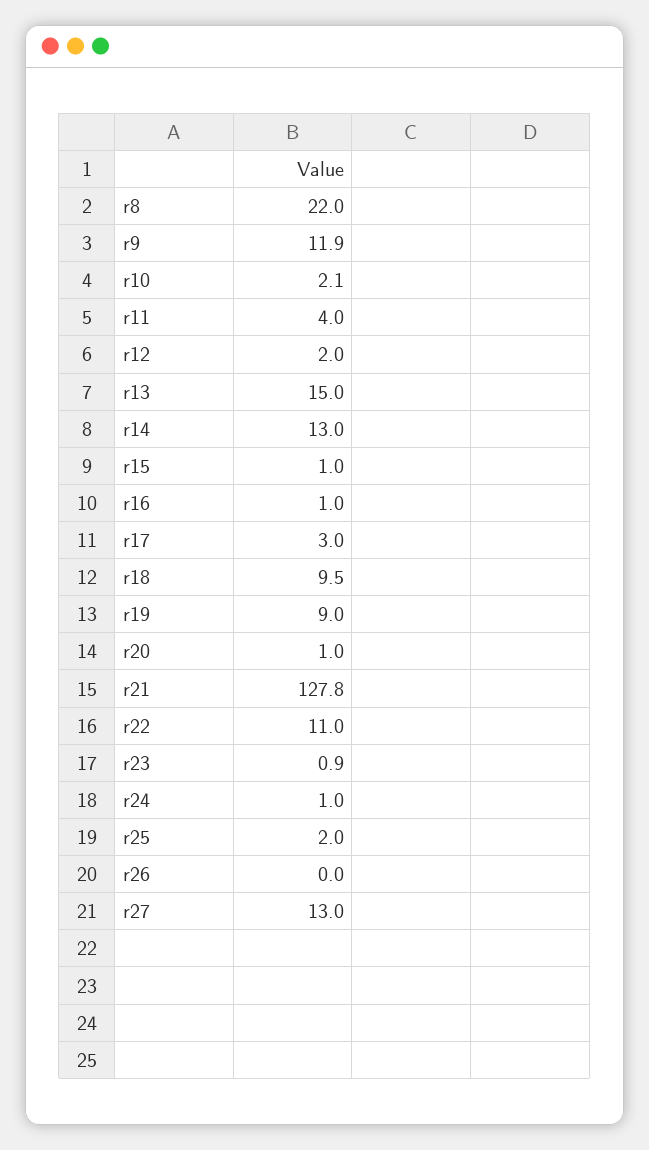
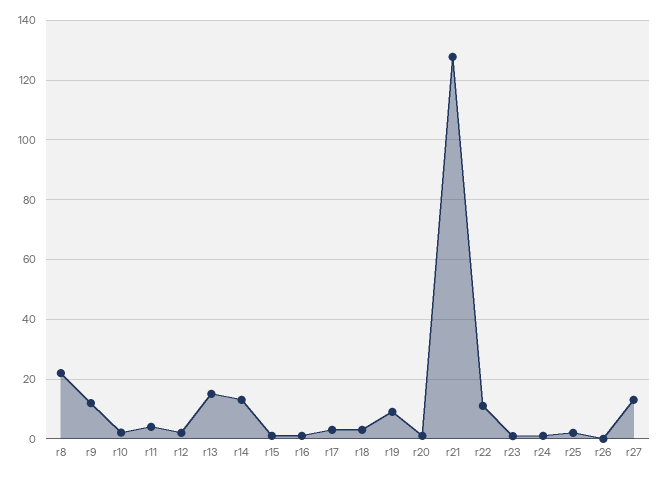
r18: 9.5 -> 2.5

